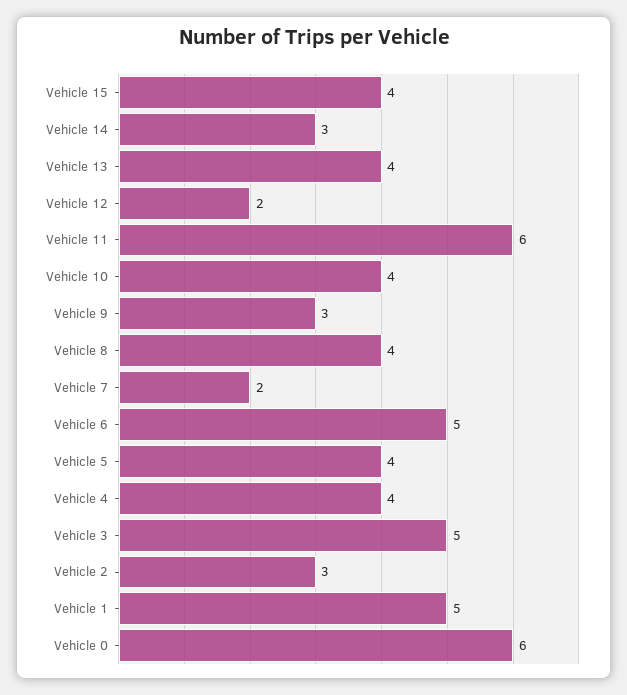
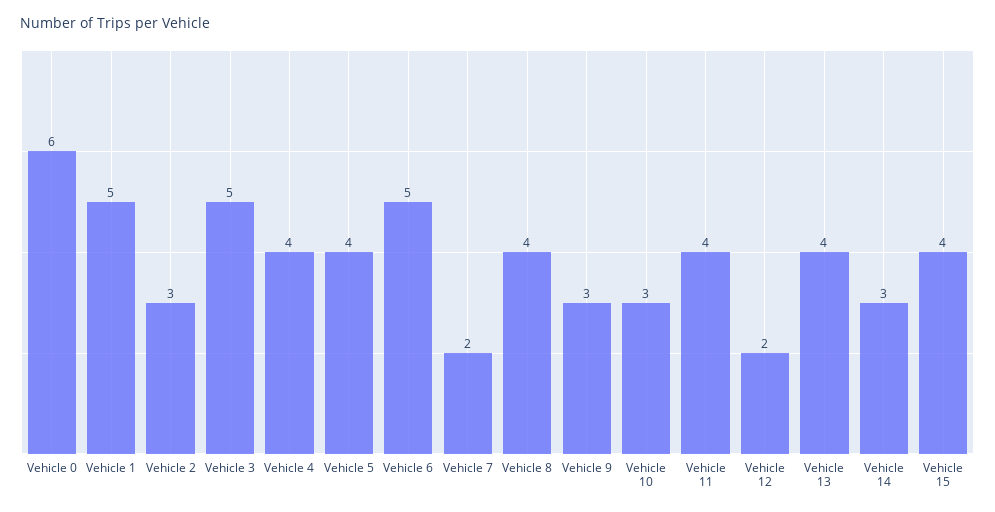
Vehicle 11: 6 -> 4
Vehicle 10: 4 -> 3

